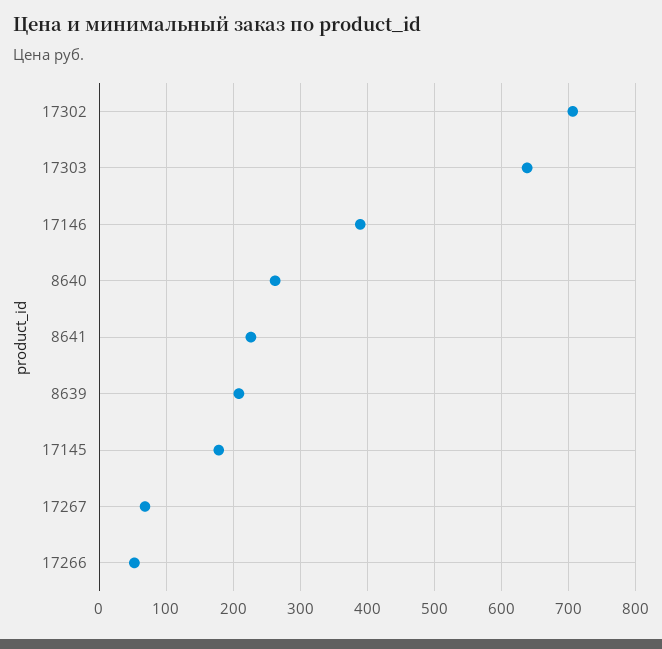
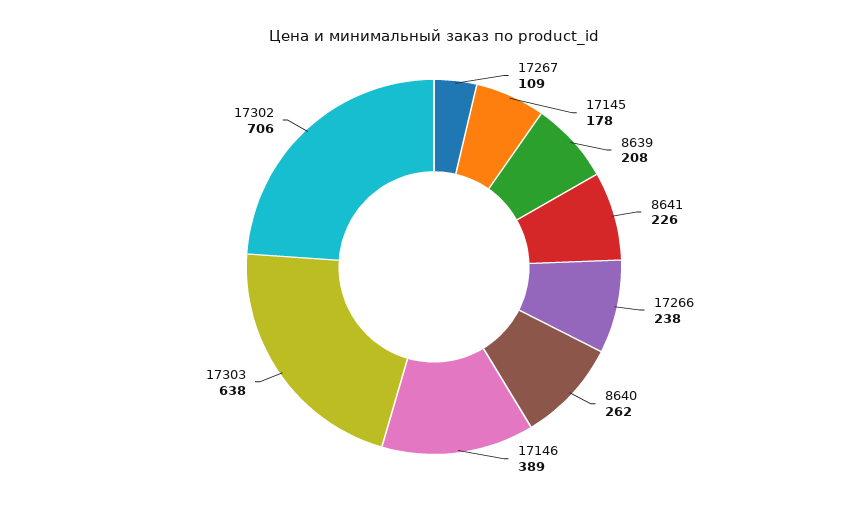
17267: 70 -> 109
17266: 50 -> 238

